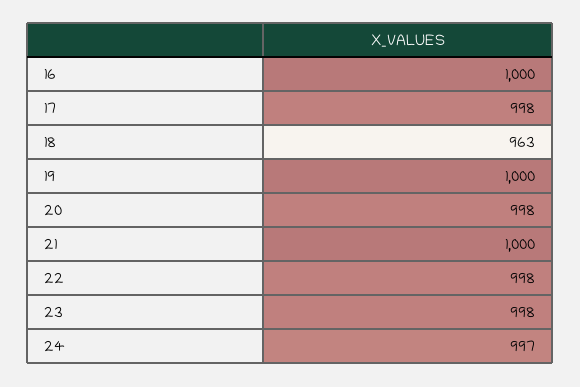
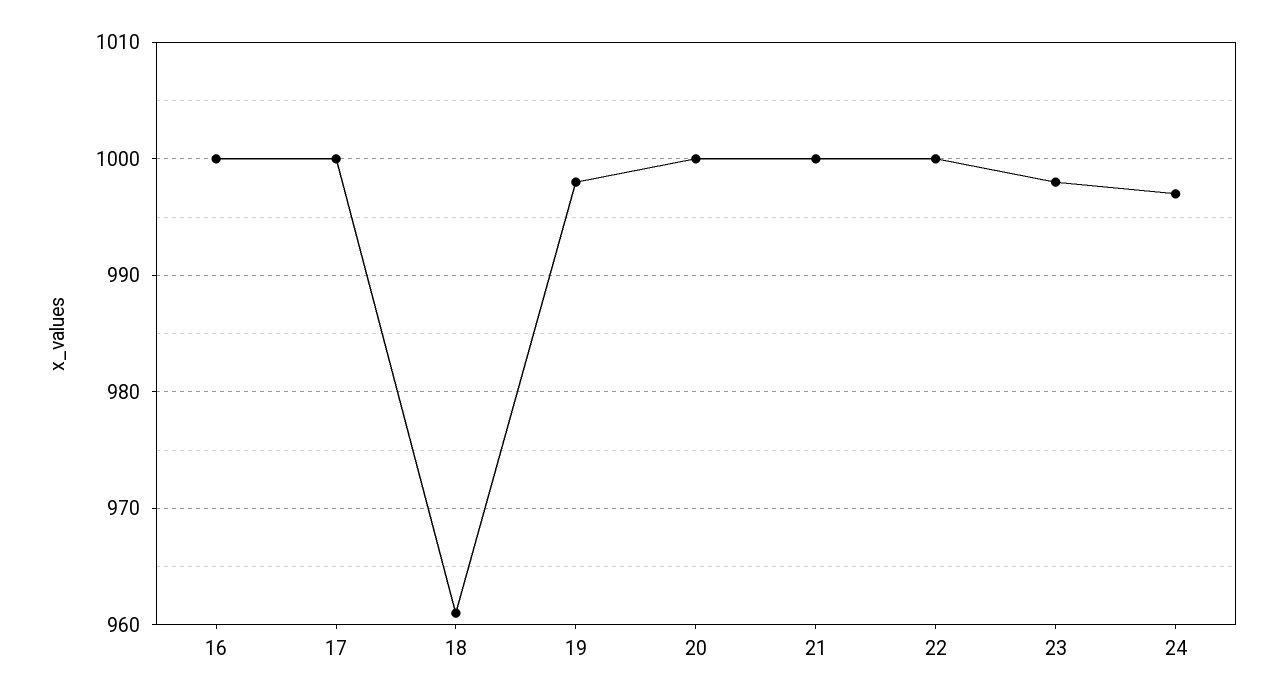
17: 998 -> 1000
18: 963 -> 961
19: 1000 -> 998
20: 998 -> 1000
22: 998 -> 1000

